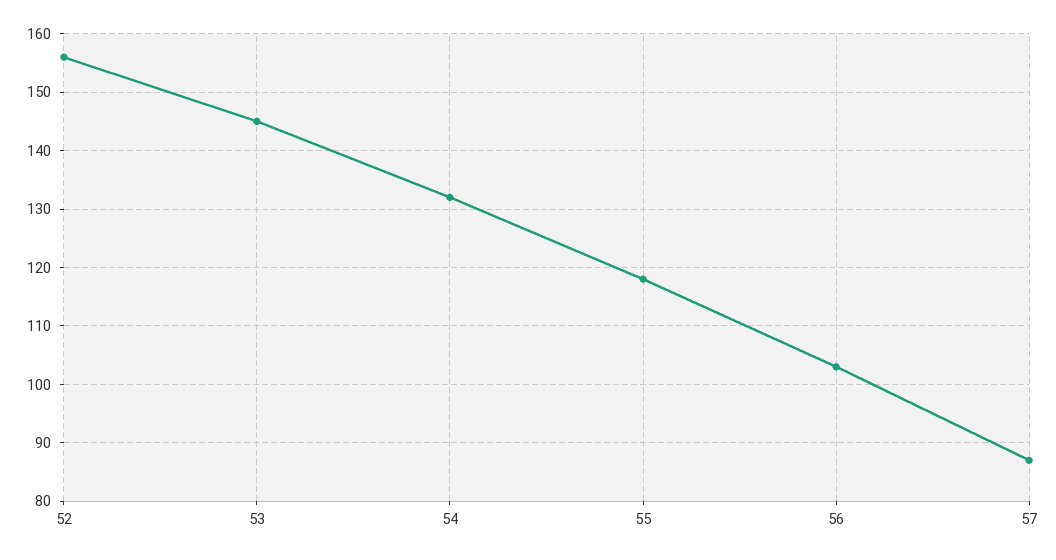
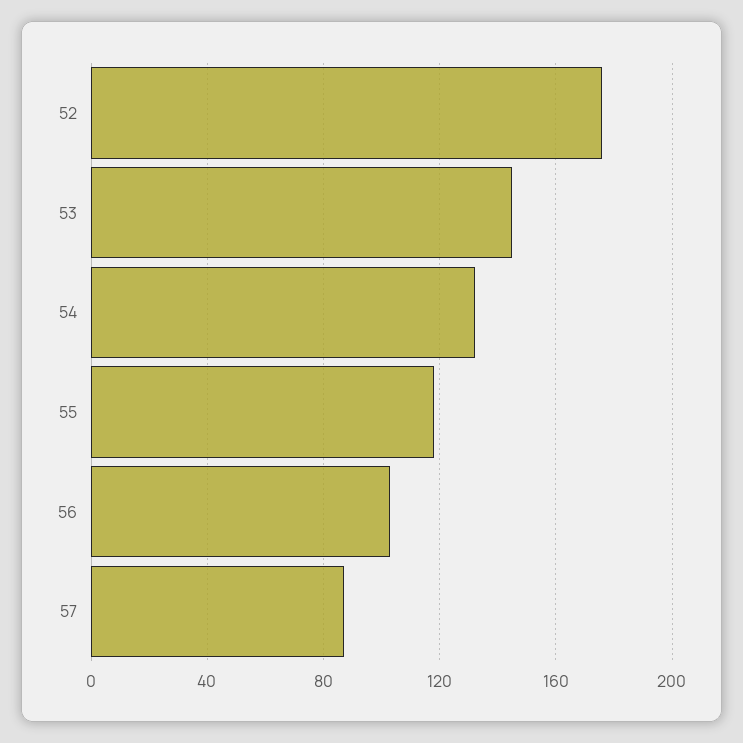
52: 155 -> 175

